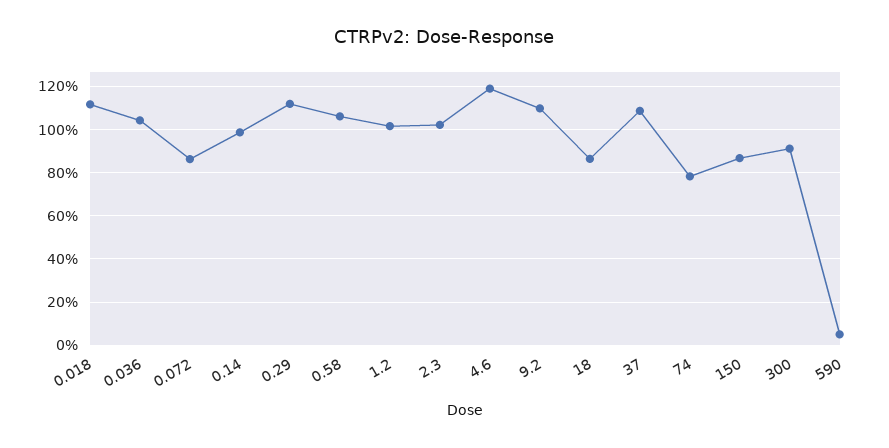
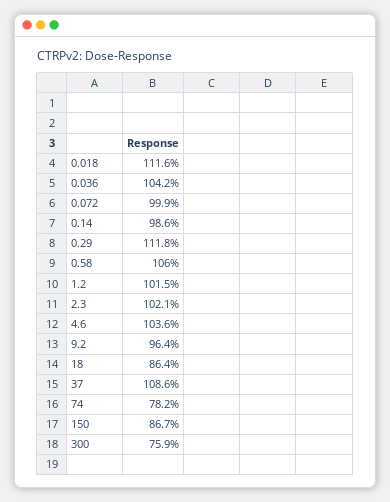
0.072: 85 -> 99.9
4.6: 120 -> 103.6
9.2: 110 -> 96.4
300: 90 -> 75.9
590: 5 -> none

